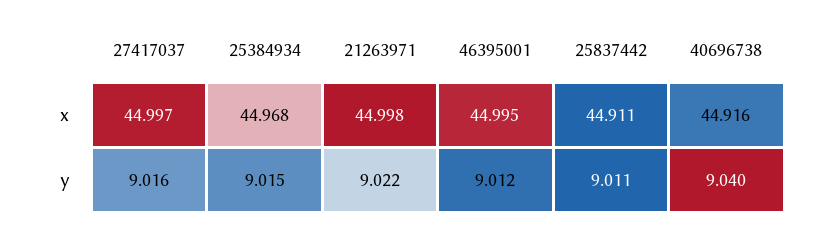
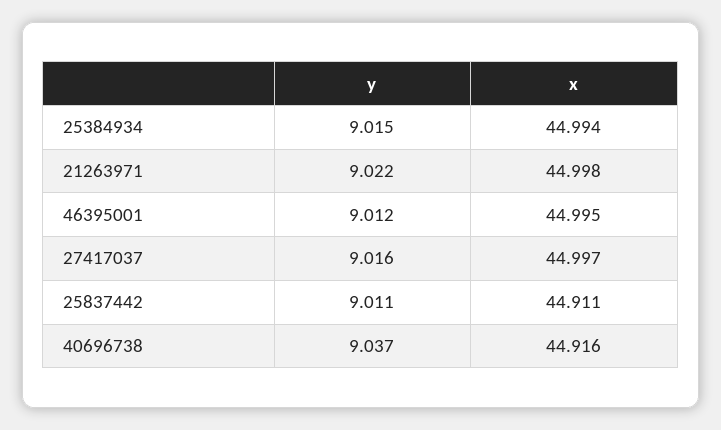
25384934, x: 44.968 -> 44.994
40696738, y: 9.04 -> 9.037

